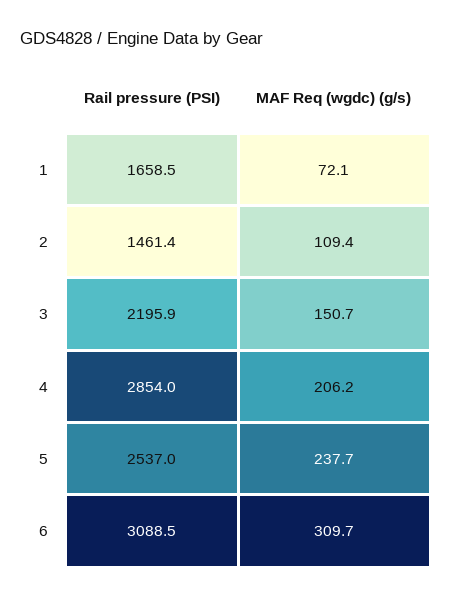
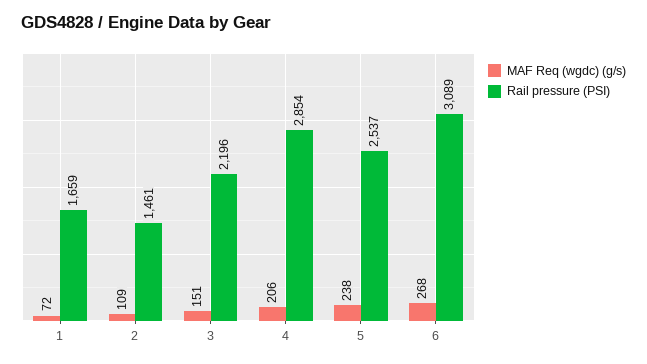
MAF Req (wgdc) (g/s), 6: 309.7 -> 268

